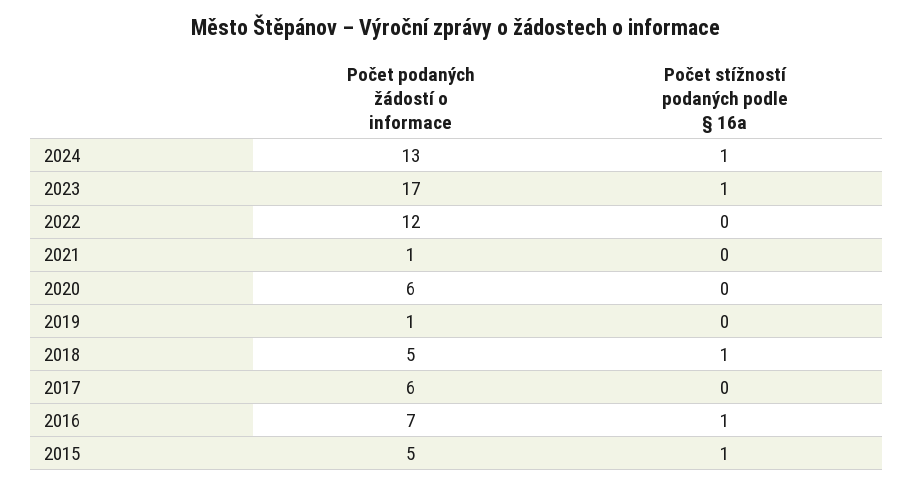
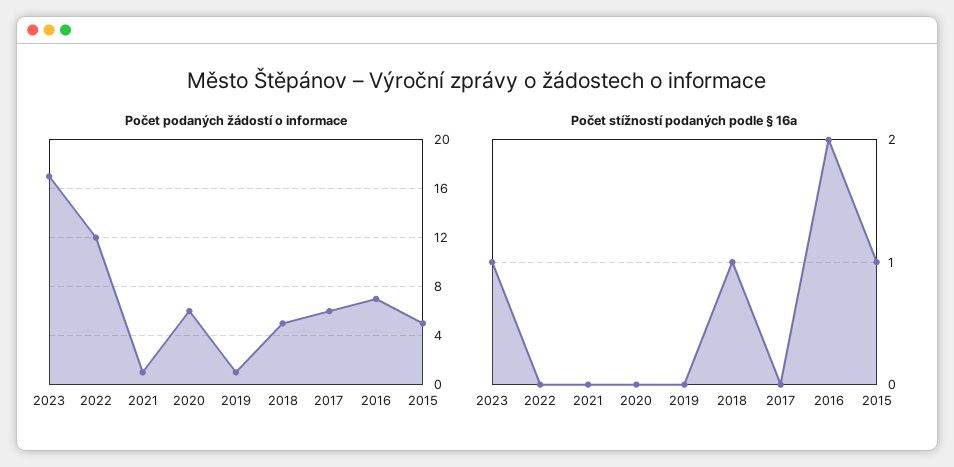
Počet podaných žádostí o informace, 2024: 13 -> none
Počet stížností podaných podle § 16a, 2024: 1 -> none
Počet stížností podaných podle § 16a, 2016: 1 -> 2

